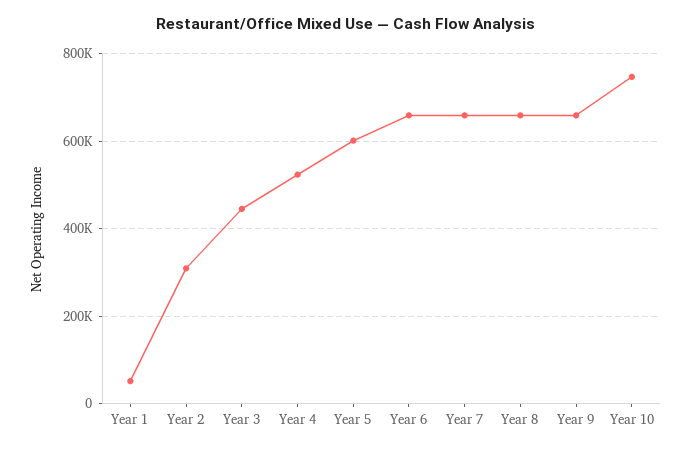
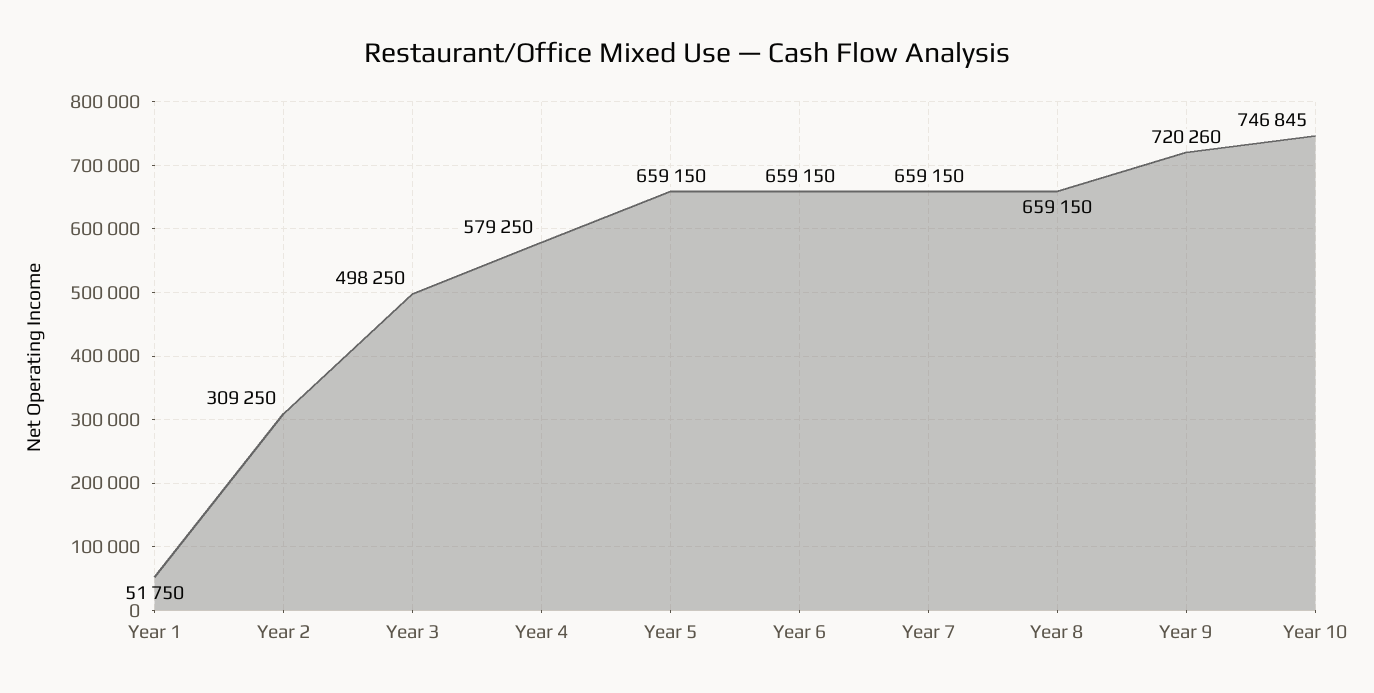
Year 3: 440000 -> 498250
Year 4: 520000 -> 579250
Year 5: 600000 -> 659150
Year 9: 660000 -> 720260

